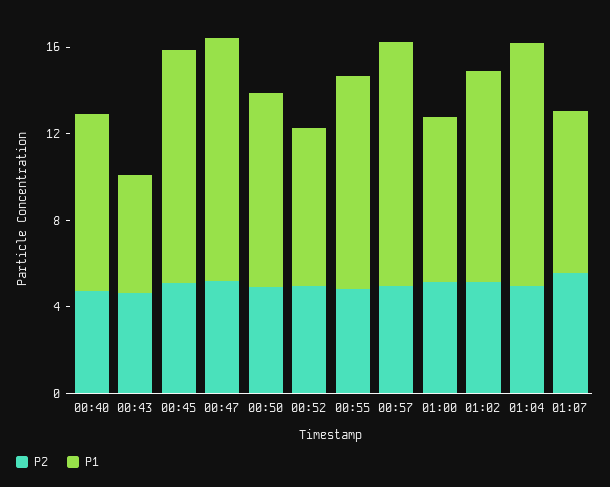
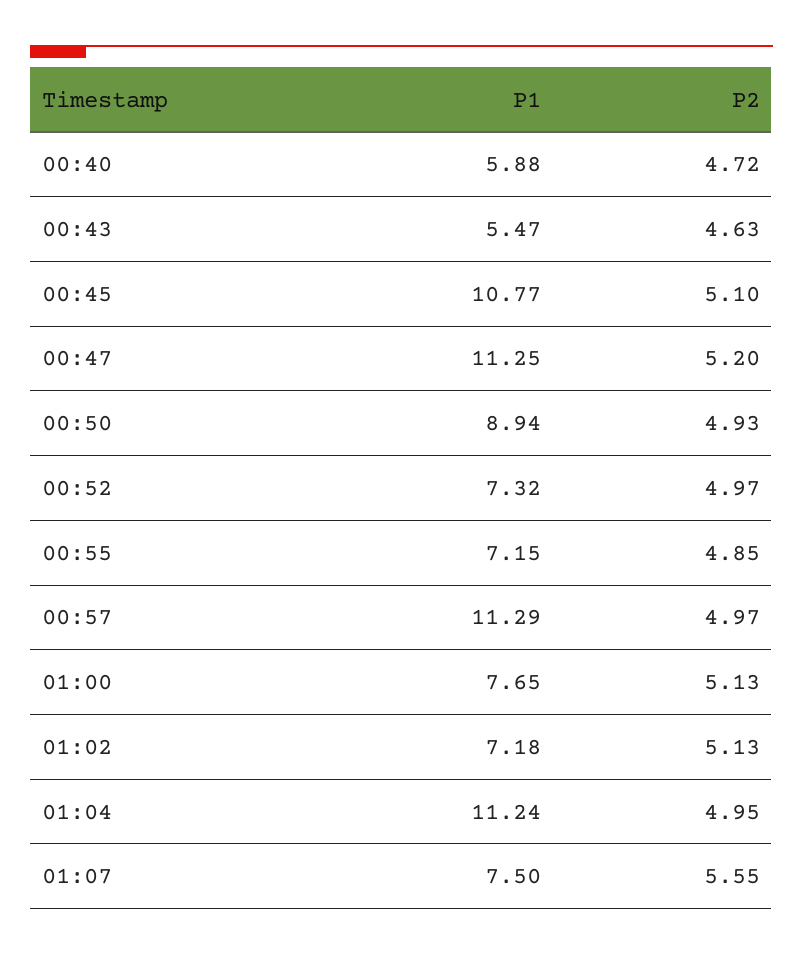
P1, 00:40: 8 -> 5.88
P1, 00:55: 10 -> 7.15
P1, 01:02: 10 -> 7.18

